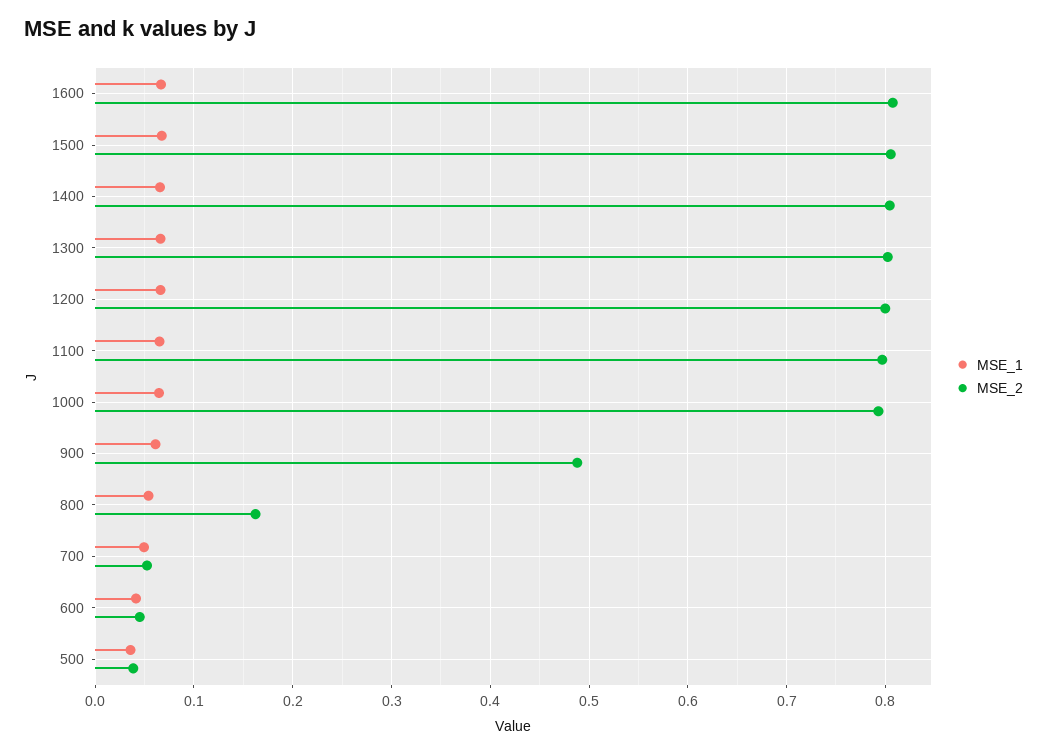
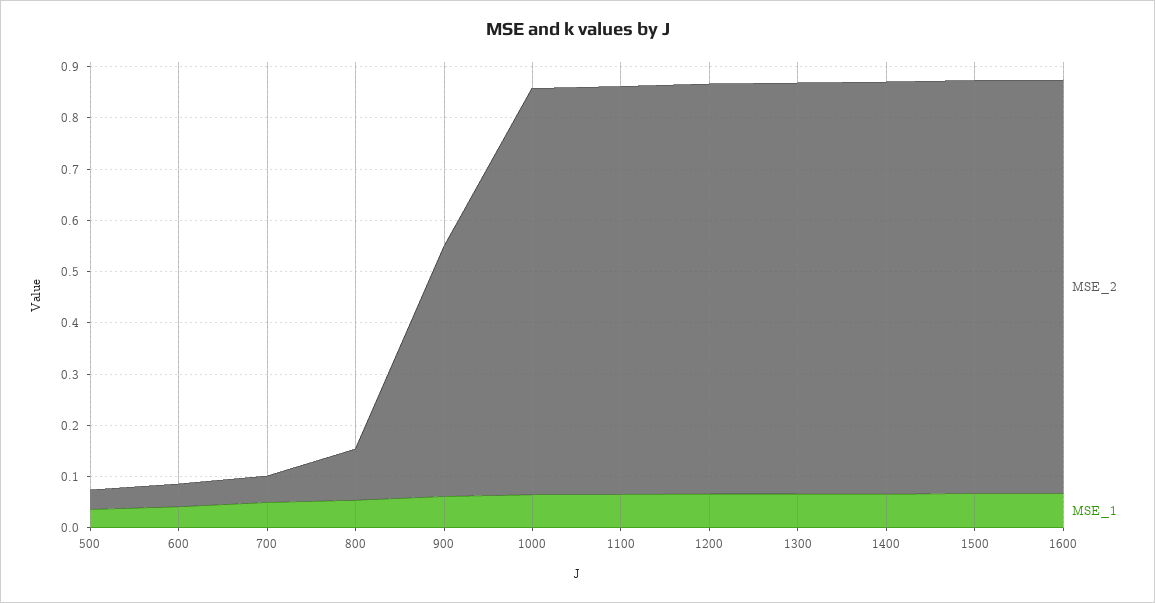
MSE_2, 800: 0.16 -> 0.1

